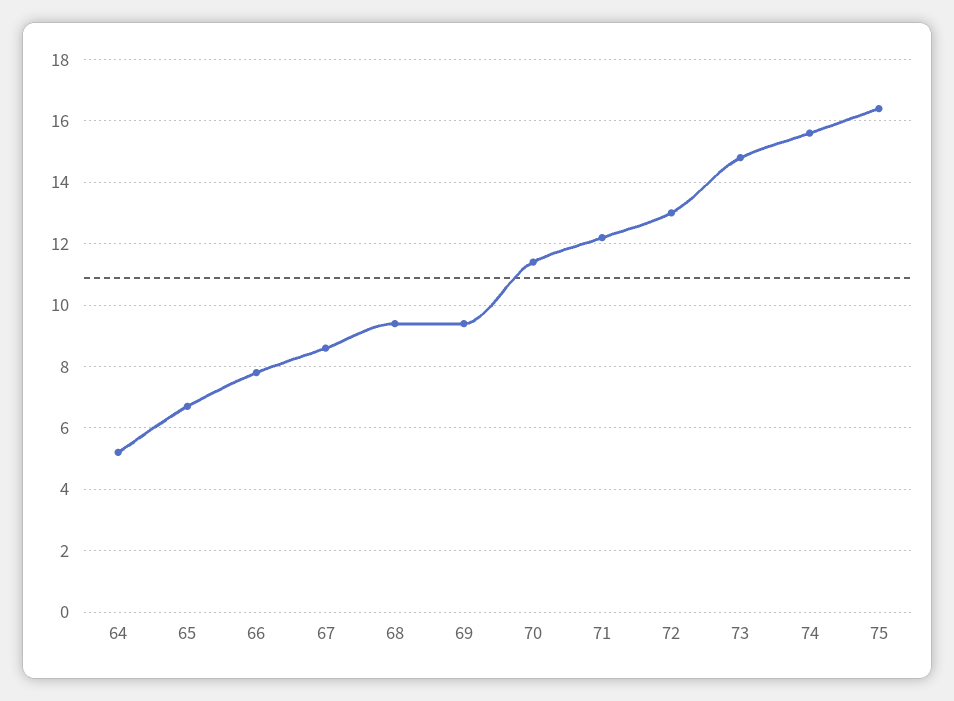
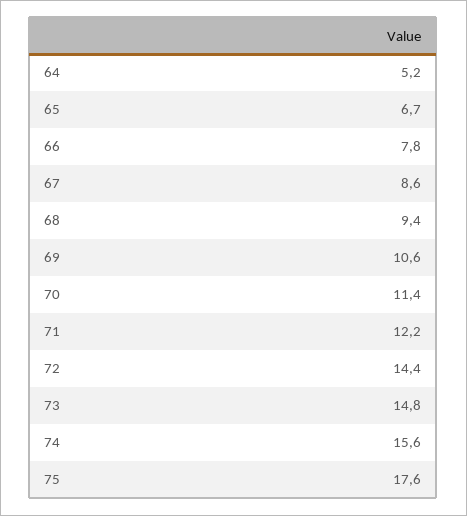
69: 9.5 -> 10.6
72: 13 -> 14.4
75: 16.5 -> 17.6

